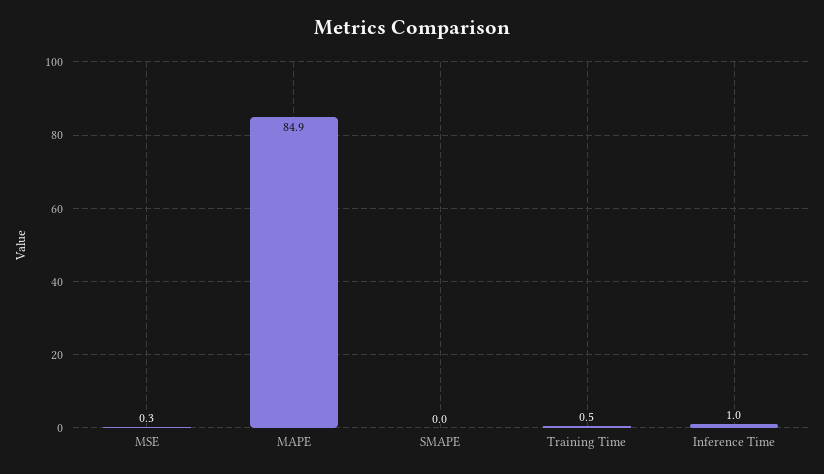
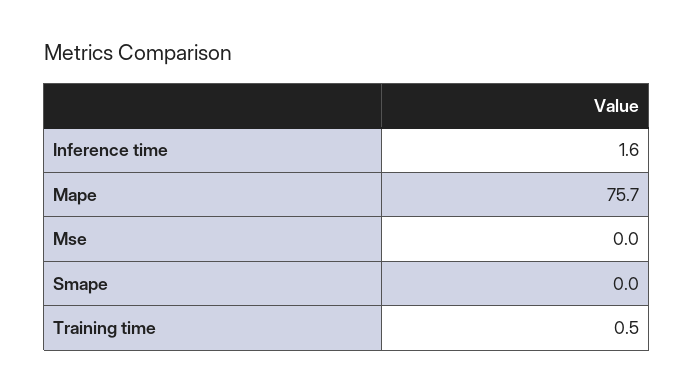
MSE: 0.3 -> 0
MAPE: 84.9 -> 75.7
Inference Time: 1 -> 1.6

